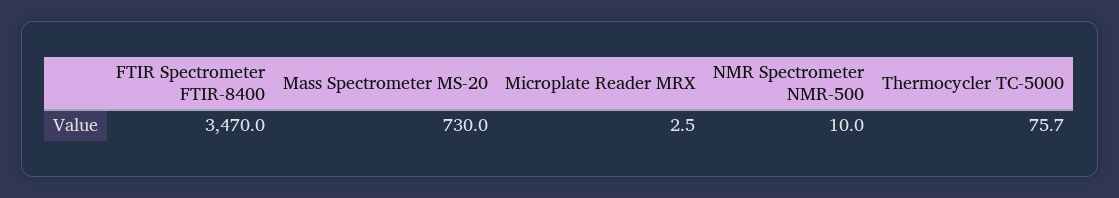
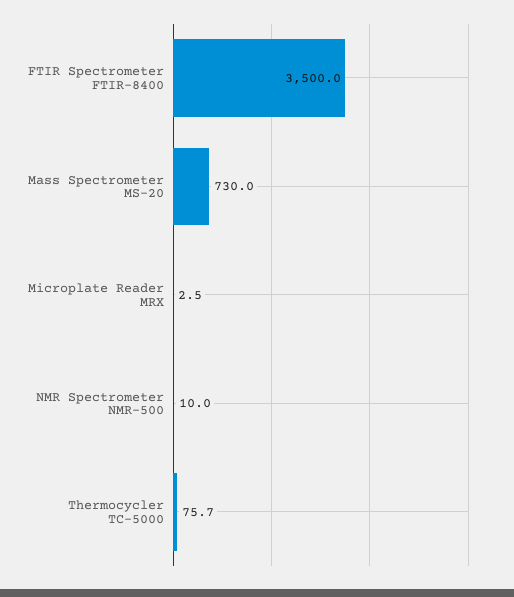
FTIR Spectrometer FTIR-8400: 3470 -> 3500

